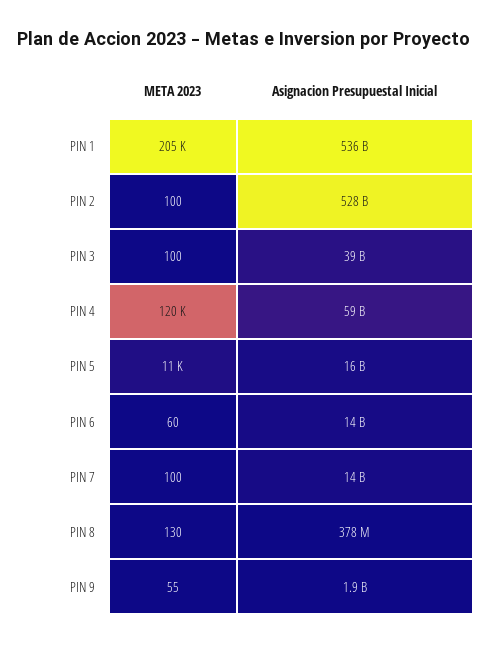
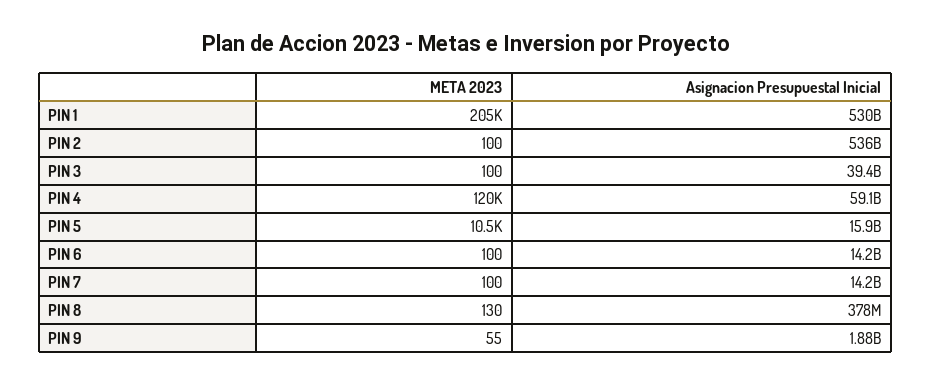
Asignacion Presupuestal Inicial, PIN 1: 536000000000 -> 530000000000
Asignacion Presupuestal Inicial, PIN 2: 528000000000 -> 536000000000
META 2023, PIN 6: 60 -> 100

